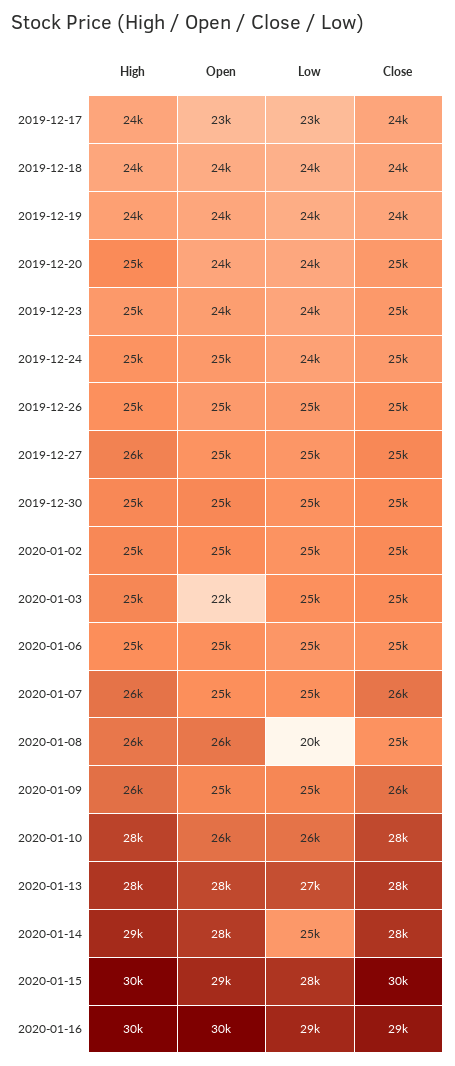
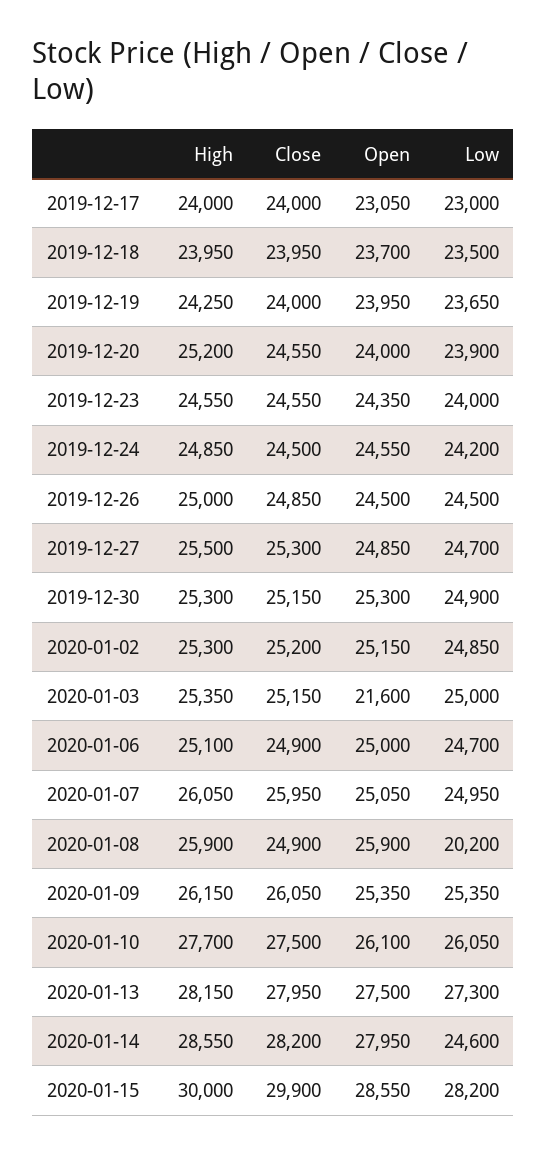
High, 2020-01-16: 30000 -> none
Open, 2020-01-16: 30000 -> none
Low, 2020-01-16: 29000 -> none
Close, 2020-01-16: 29000 -> none

